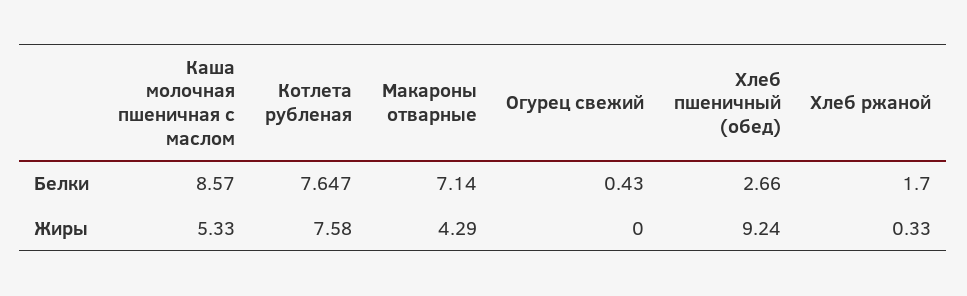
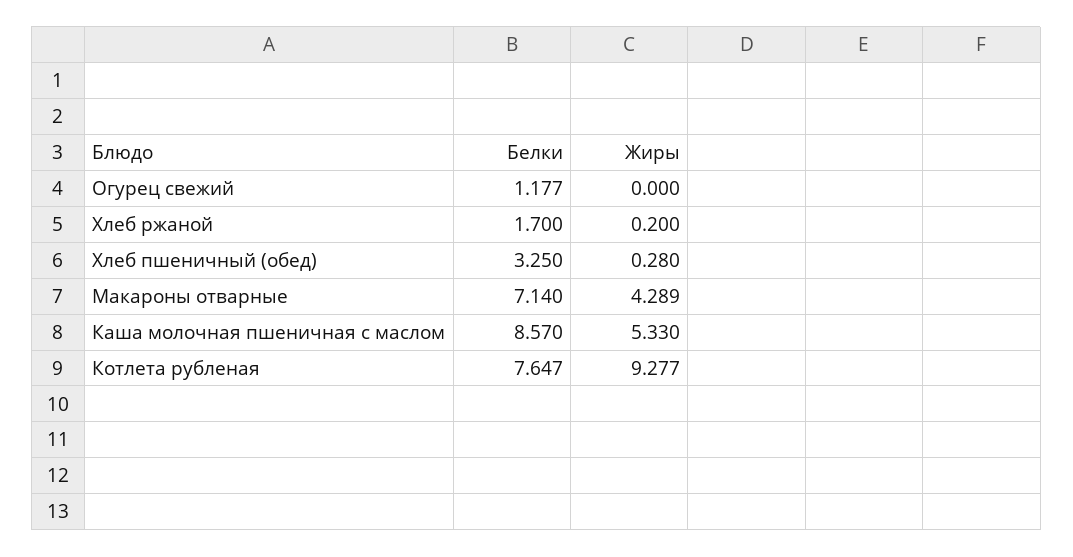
Огурец свежий, Белки: 0.43 -> 1.177
Хлеб пшеничный (обед), Белки: 2.66 -> 3.25
Котлета рубленая, Жиры: 7.58 -> 9.277
Макароны отварные, Жиры: 4.29 -> 4.289
Хлеб пшеничный (обед), Жиры: 9.24 -> 0.28
Хлеб ржаной, Жиры: 0.33 -> 0.2

